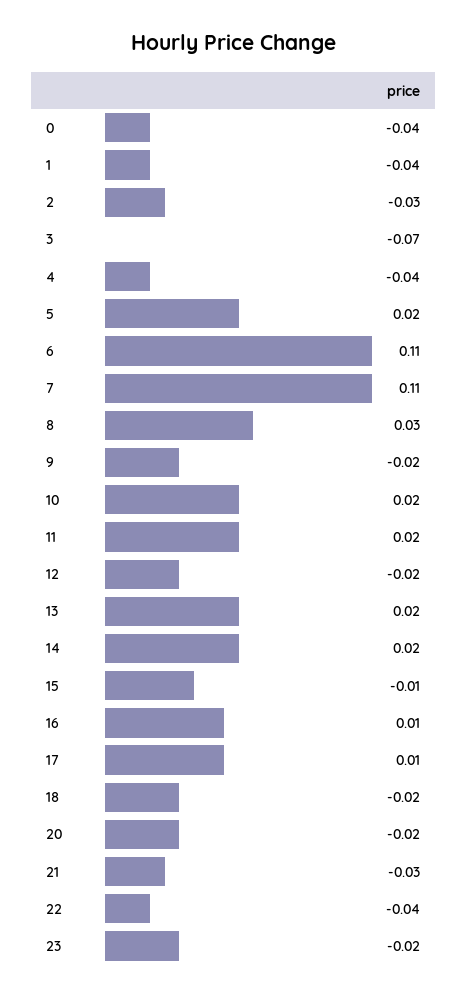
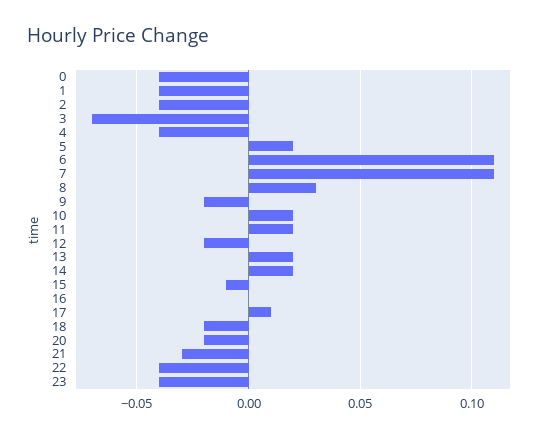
2: -0.03 -> -0.04
16: 0.01 -> 0
23: -0.02 -> -0.04

